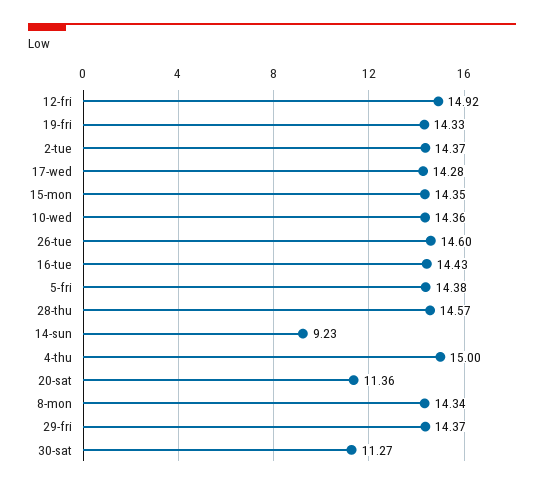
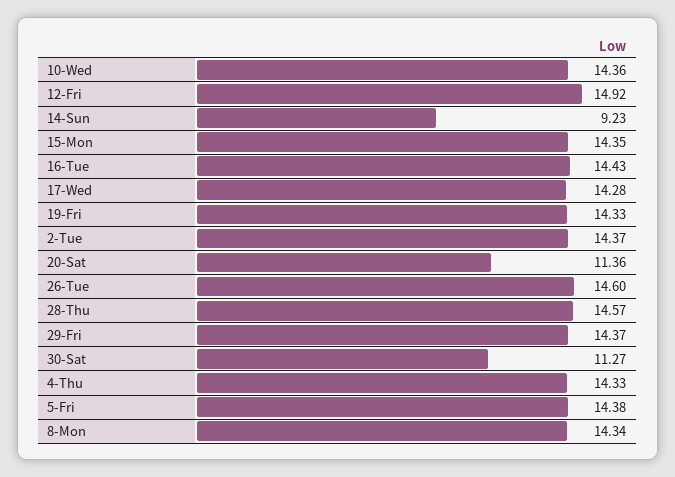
4-thu: 15 -> 14.33

